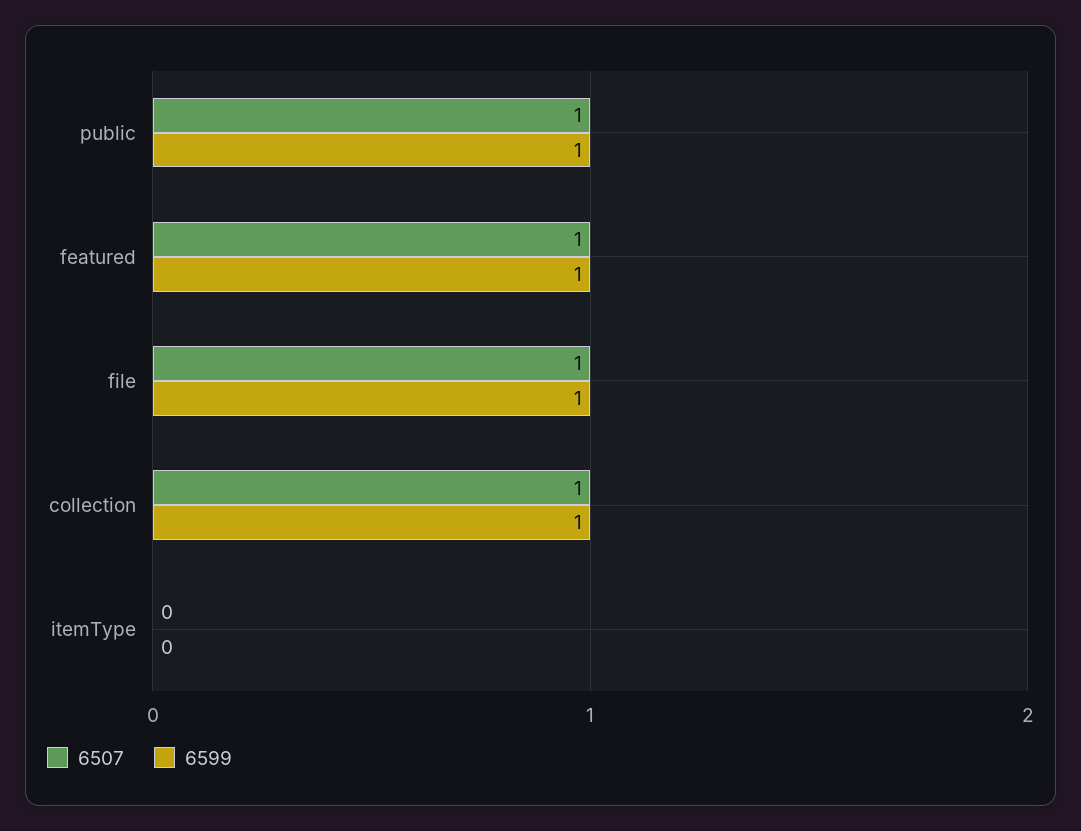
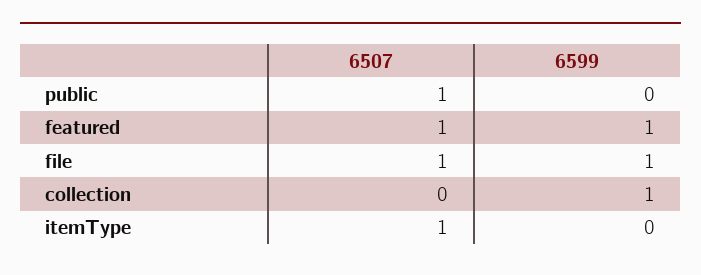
6599, public: 1 -> 0
6507, collection: 1 -> 0
6507, itemType: 0 -> 1

